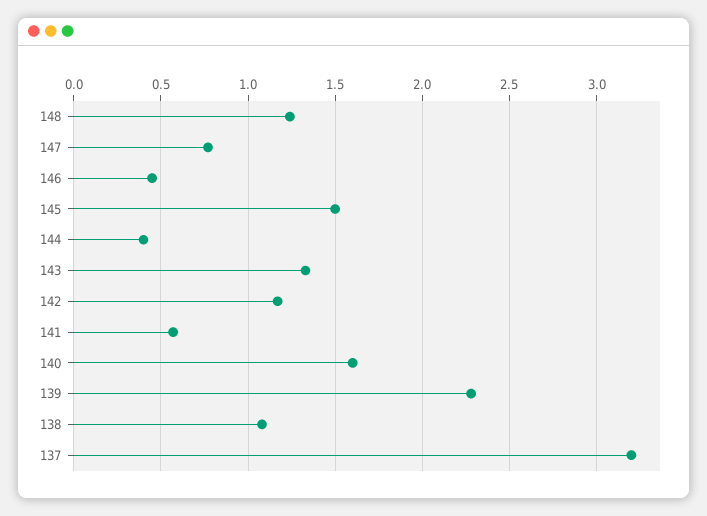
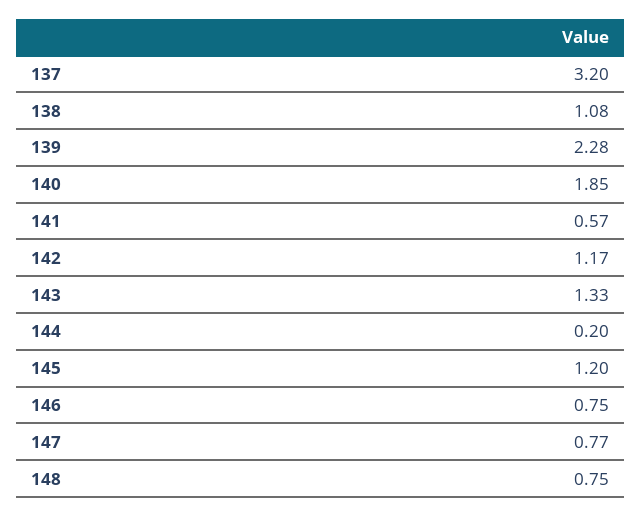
148: 1.25 -> 0.75
146: 0.45 -> 0.75
145: 1.5 -> 1.2
144: 0.4 -> 0.2
140: 1.6 -> 1.85

